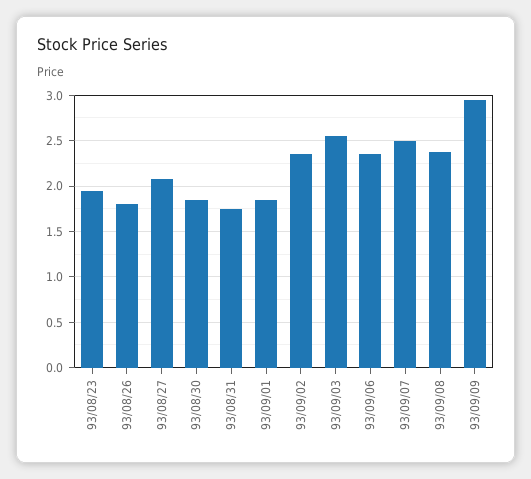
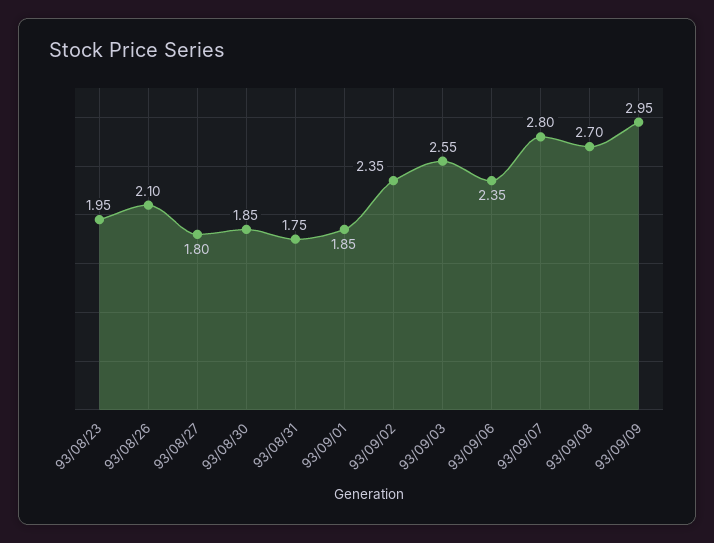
93/08/26: 1.8 -> 2.1
93/08/27: 2.1 -> 1.8
93/09/07: 2.5 -> 2.8
93/09/08: 2.4 -> 2.7

